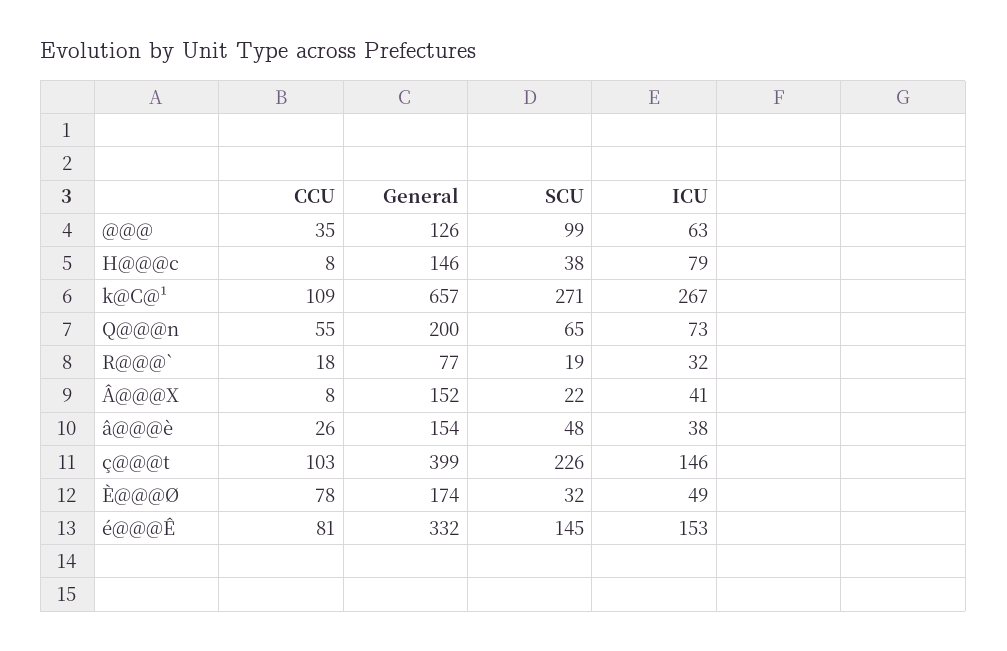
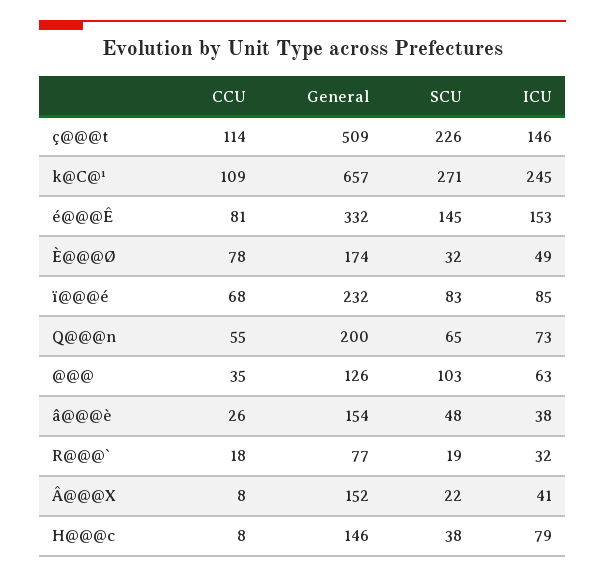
SCU, @@@: 99 -> 103
ICU, k@C@¹: 267 -> 245
CCU, ç@@@t: 103 -> 114
General, ç@@@t: 399 -> 509
CCU, ï@@@é: none -> 68
General, ï@@@é: none -> 232
SCU, ï@@@é: none -> 83
ICU, ï@@@é: none -> 85

